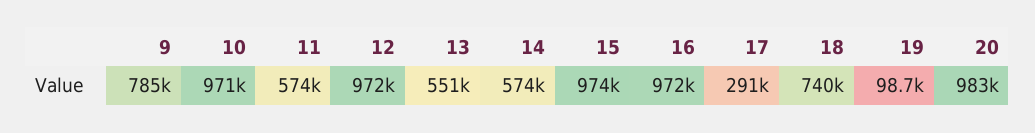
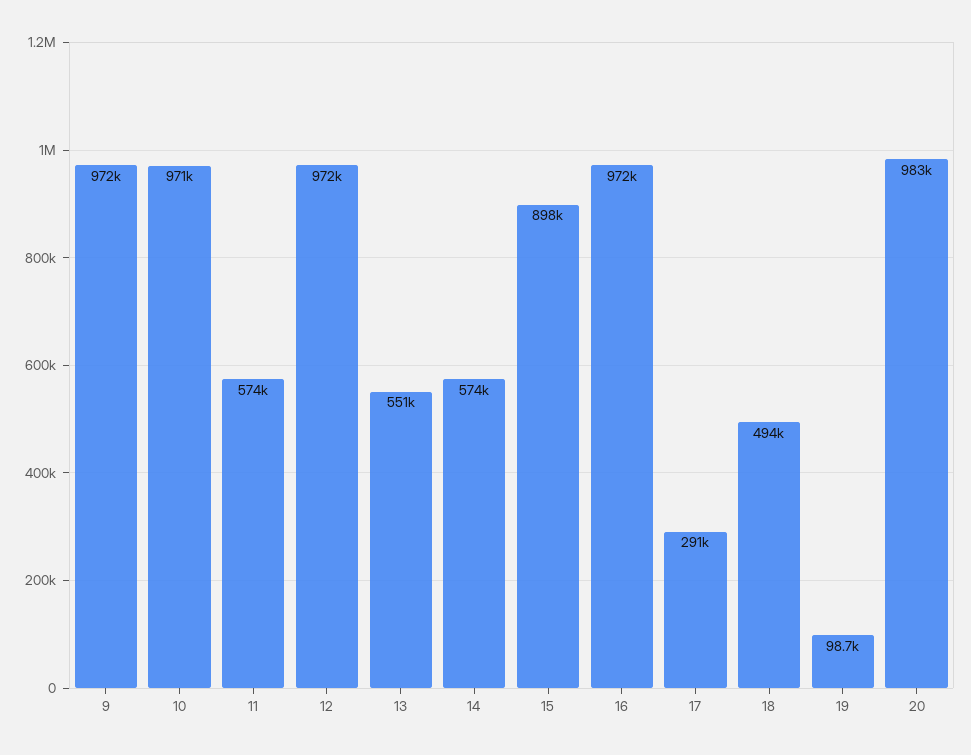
9: 785000 -> 972000
15: 974000 -> 898000
18: 740000 -> 494000

